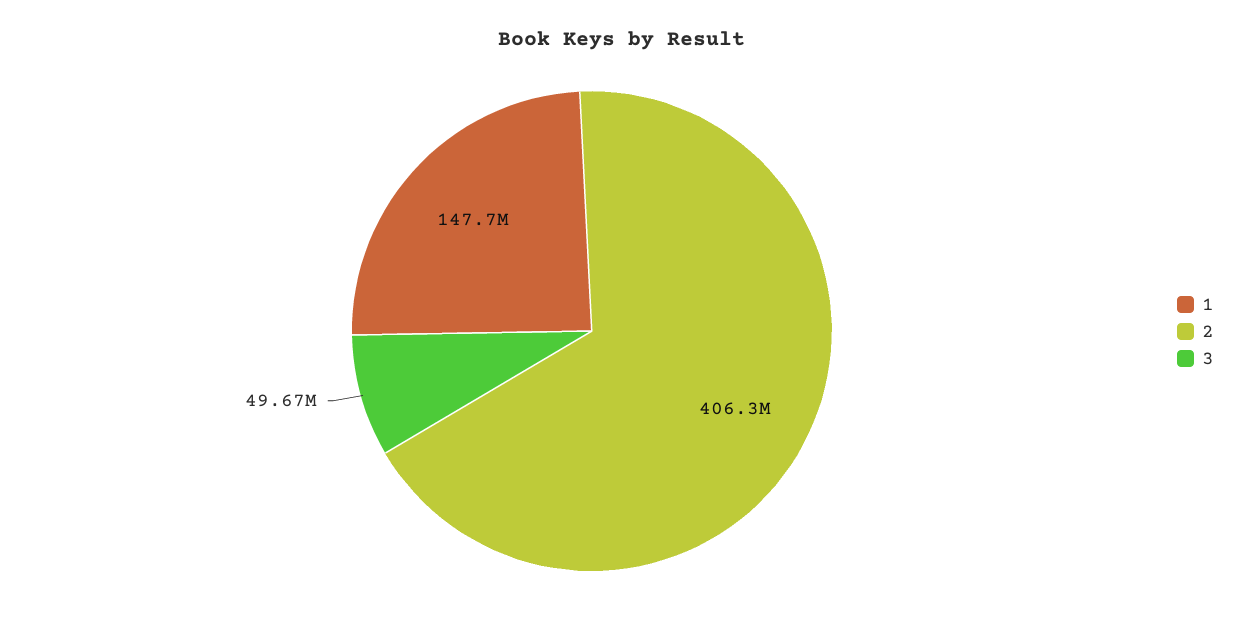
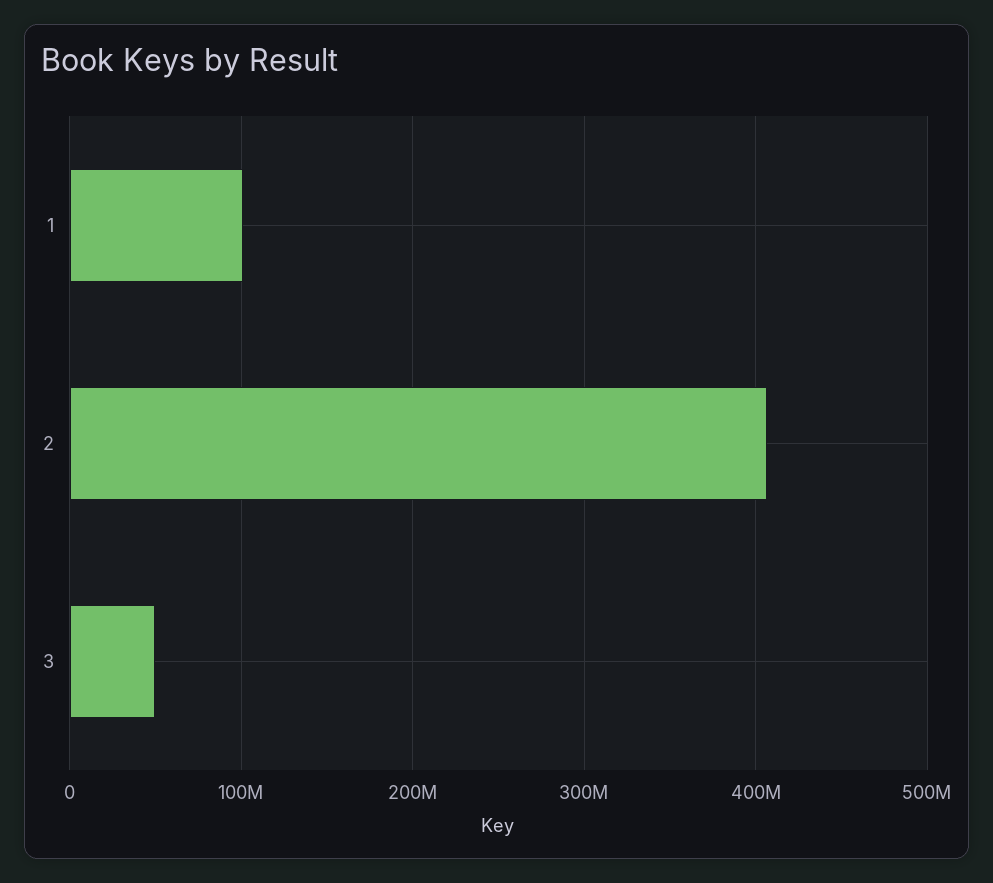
1: 147700000 -> 100000000

